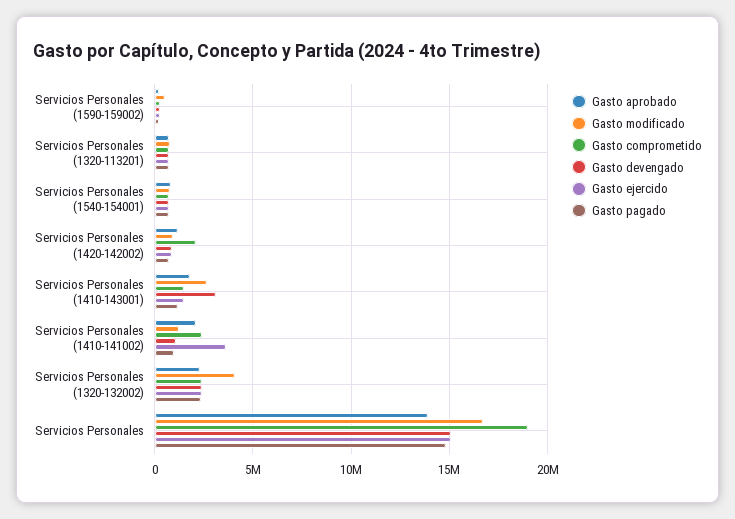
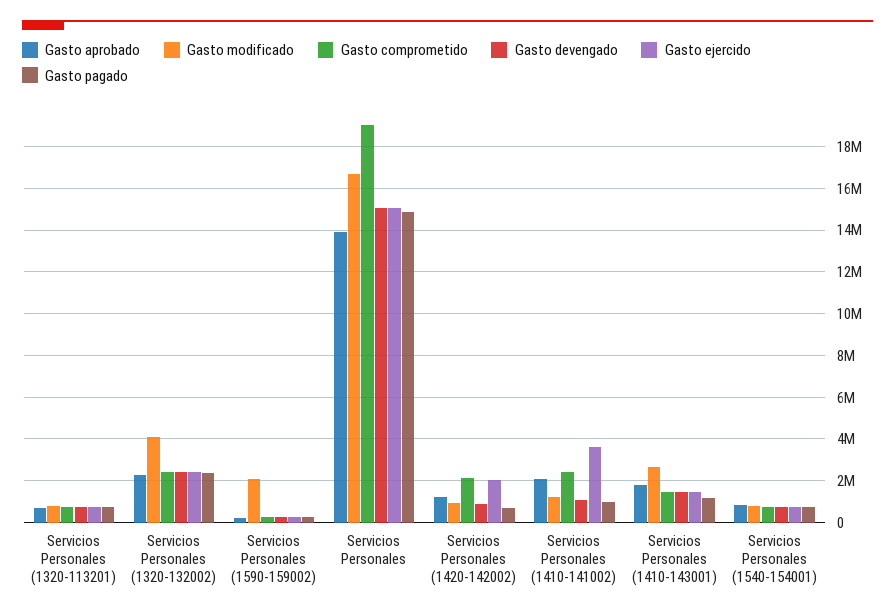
Gasto modificado, Servicios Personales (1590-159002): 500000 -> 2000000
Gasto ejercido, Servicios Personales (1420-142002): 1000000 -> 2000000
Gasto devengado, Servicios Personales (1410-143001): 3000000 -> 1500000

